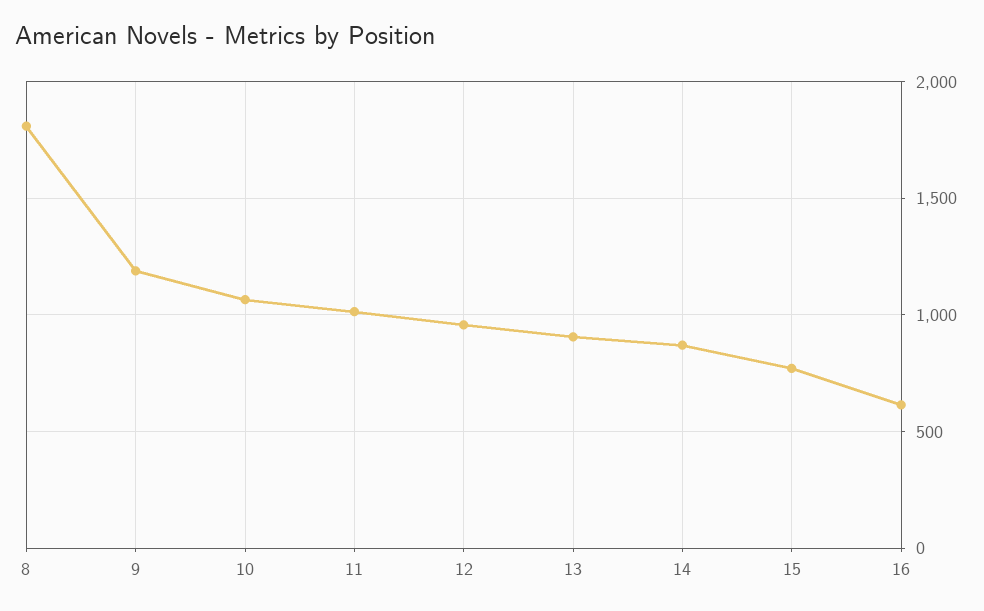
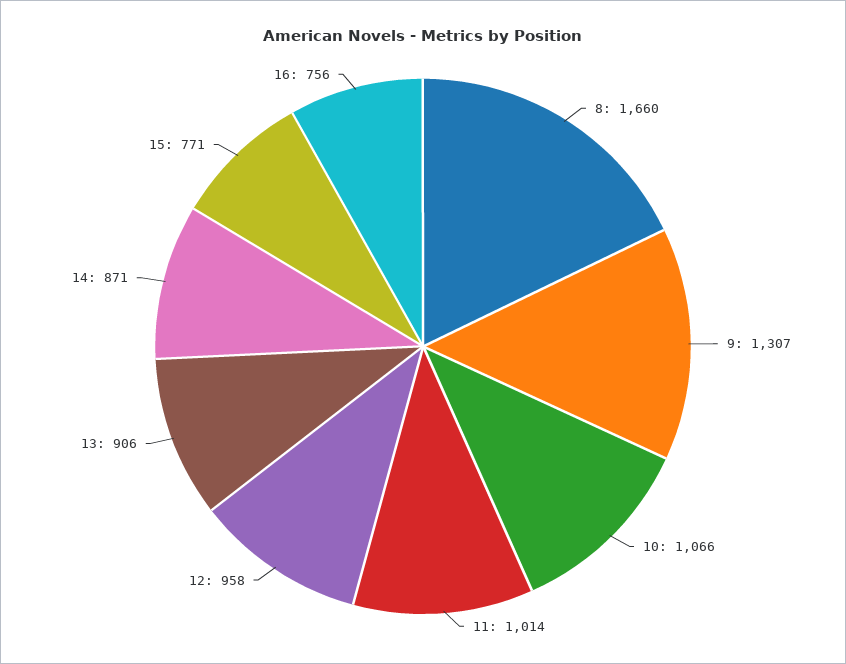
8: 1800 -> 1660
9: 1200 -> 1307
16: 600 -> 756

